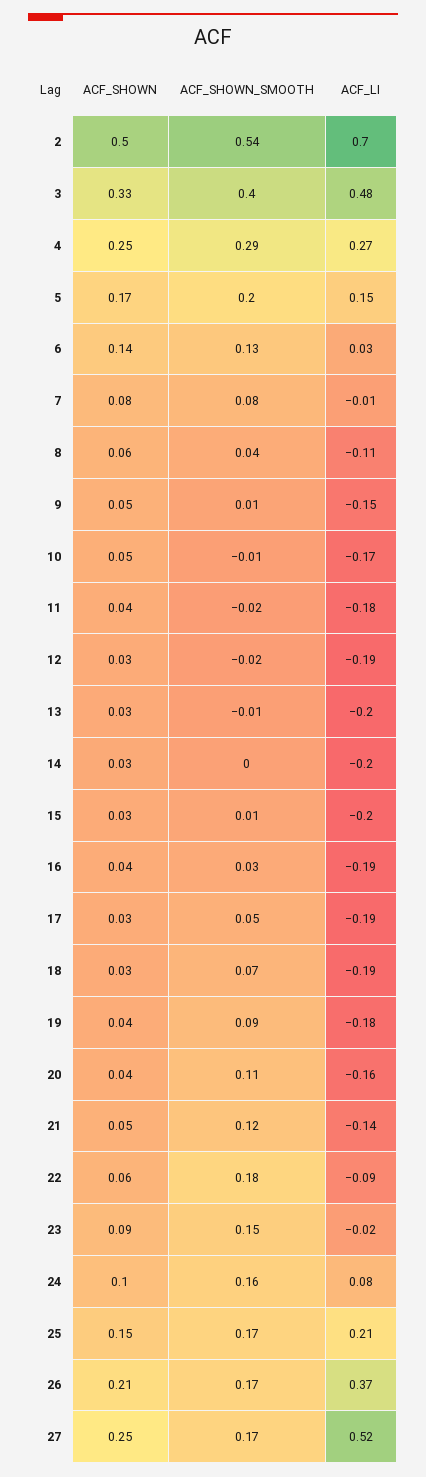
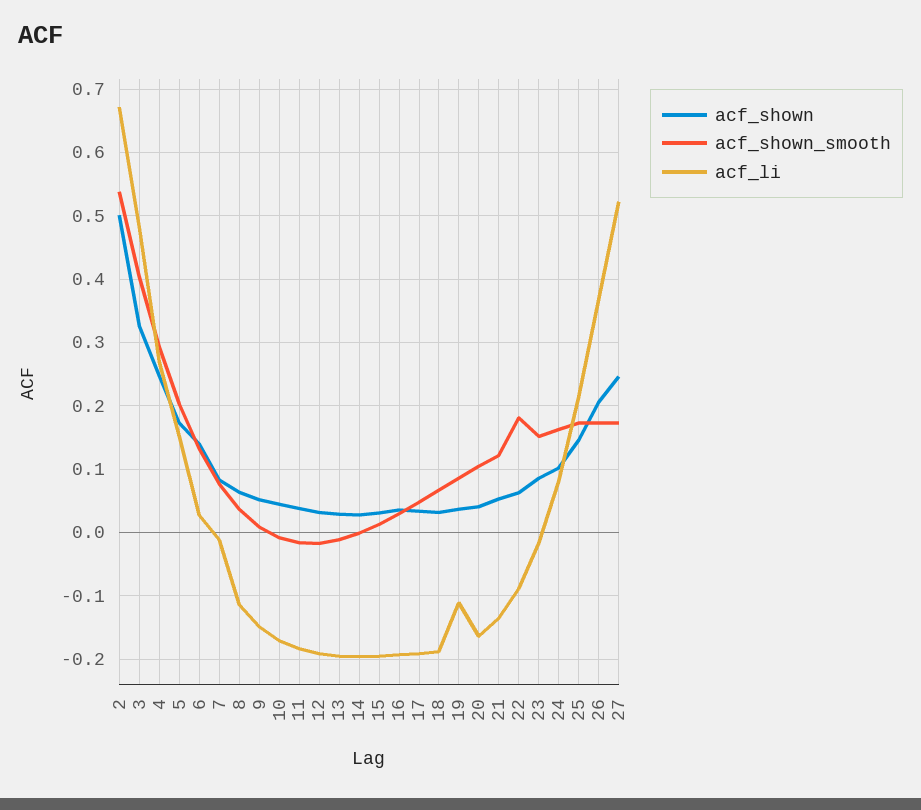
ACF_LI, 2: 0.7 -> 0.67
ACF_LI, 19: -0.18 -> -0.11

